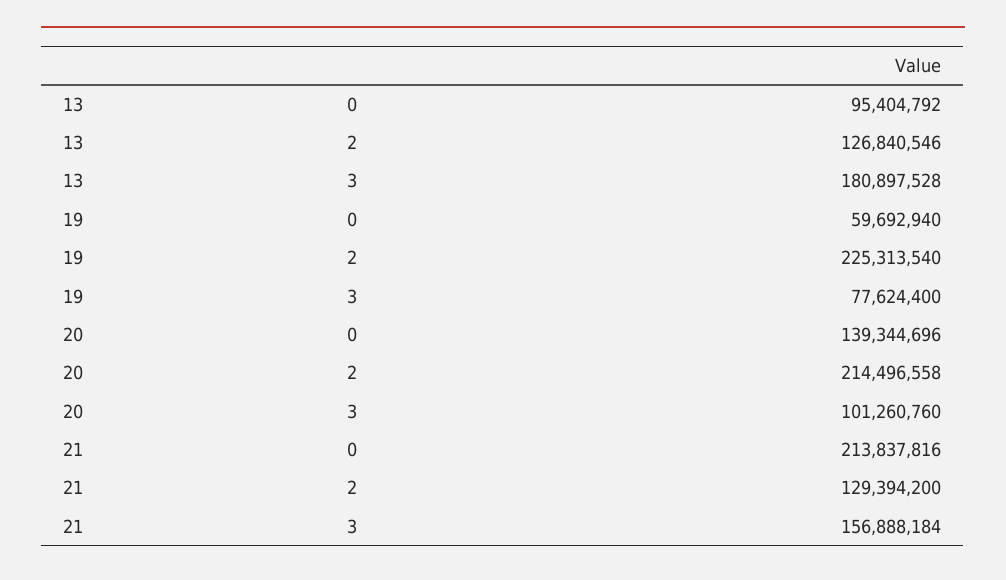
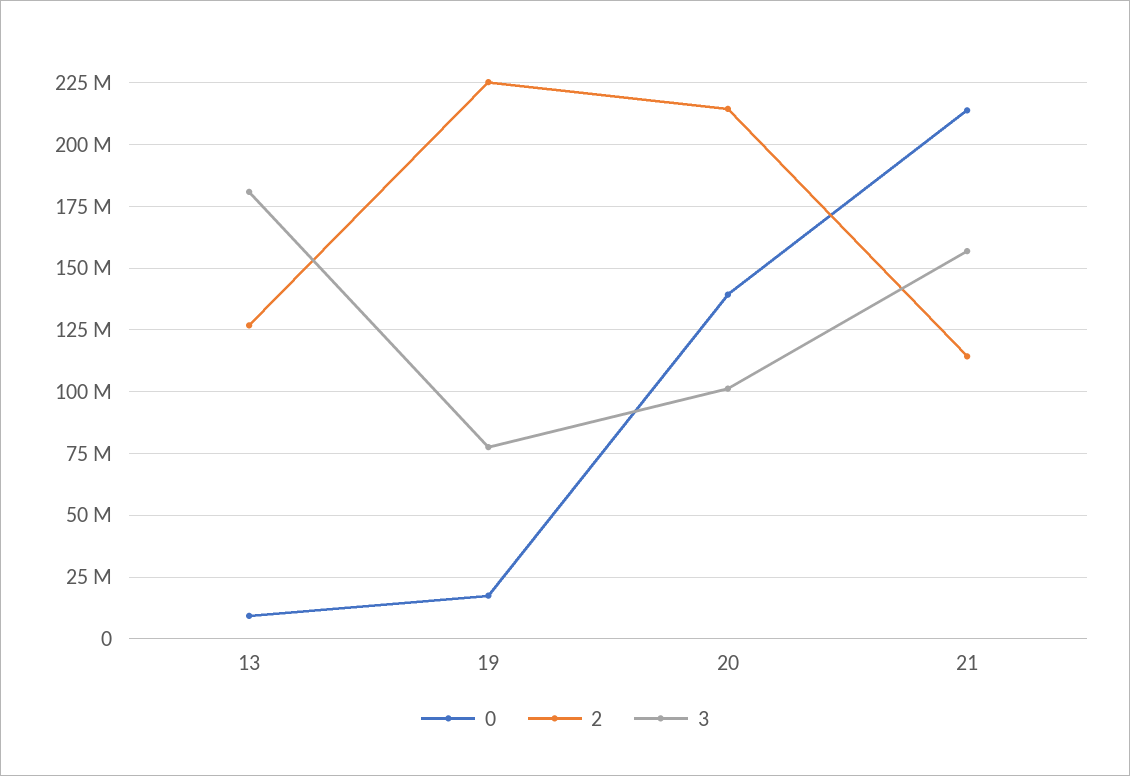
0, 13: 95404792 -> 10000000
0, 19: 59692940 -> 17500000
2, 21: 129394200 -> 115000000

